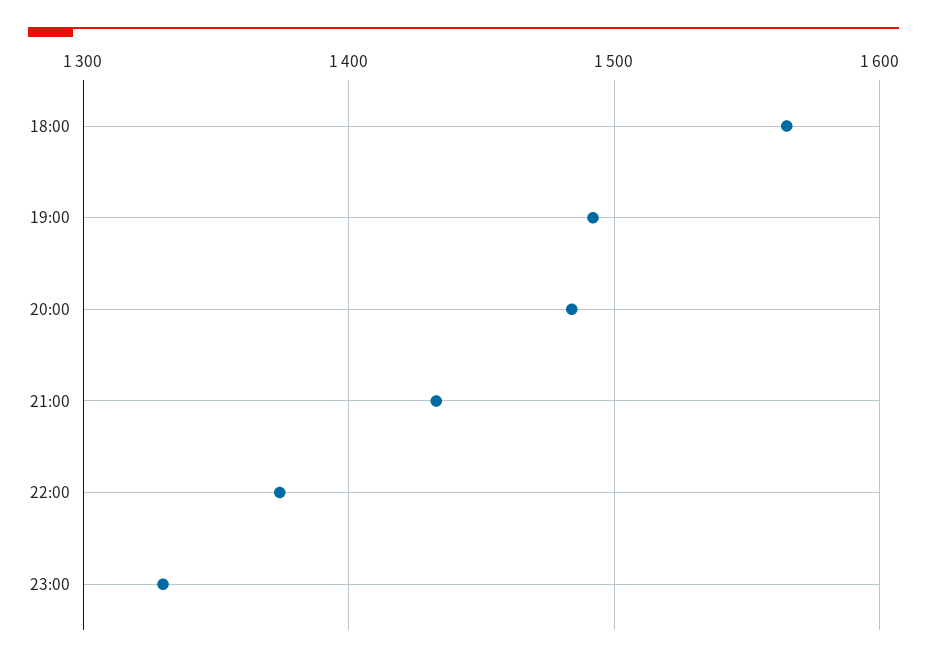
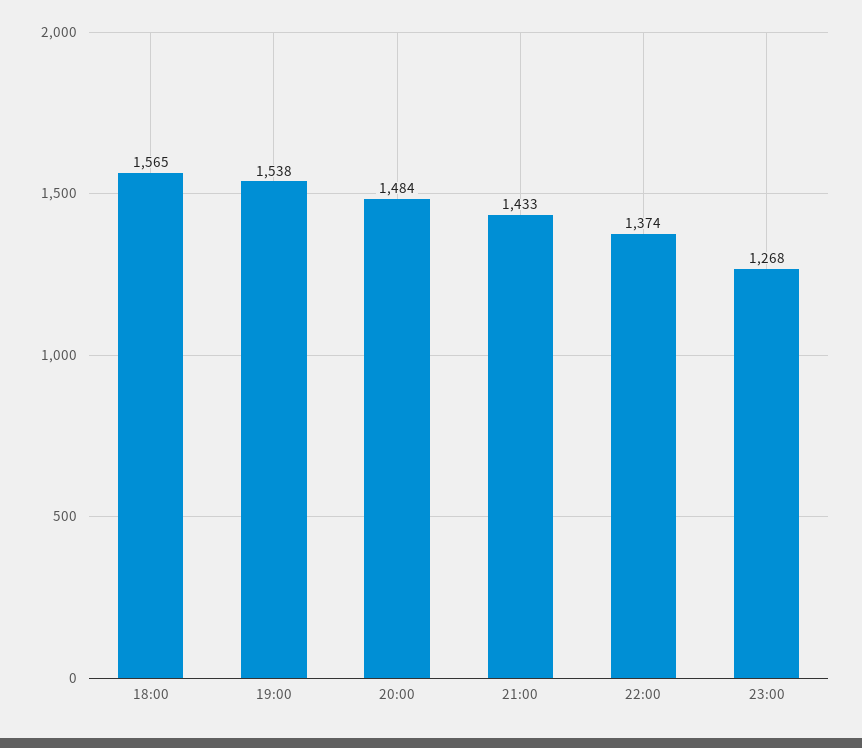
19:00: 1490 -> 1538
23:00: 1330 -> 1268

